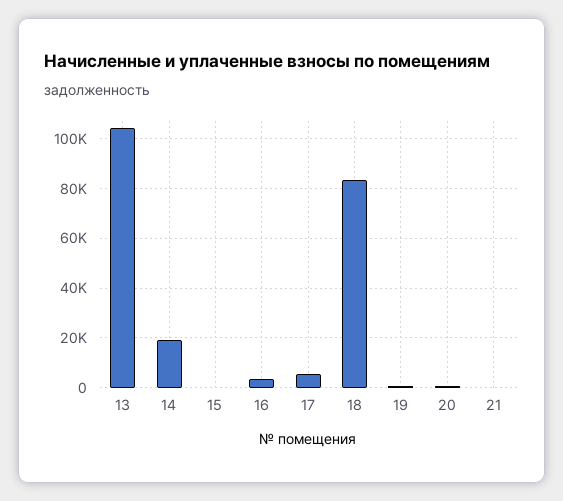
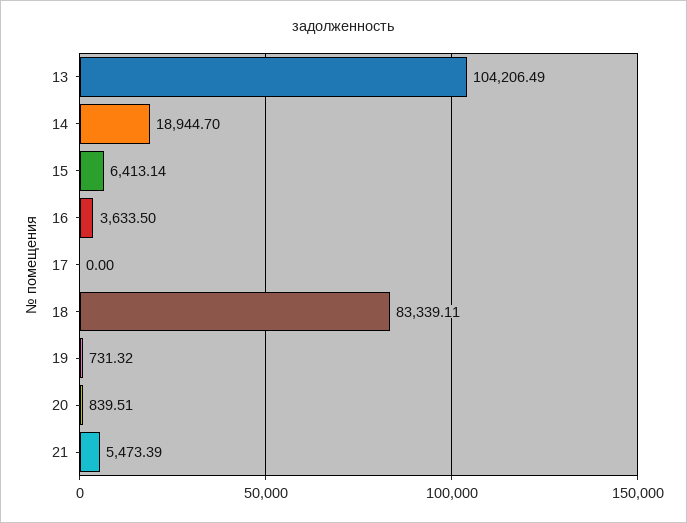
15: 0 -> 6413.14
17: 5000 -> 0
21: 0 -> 5473.39

